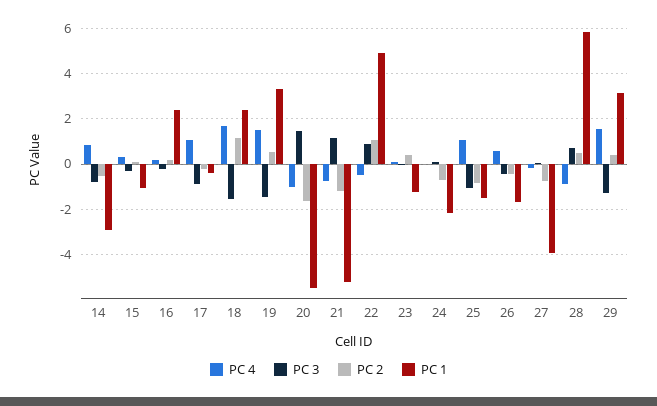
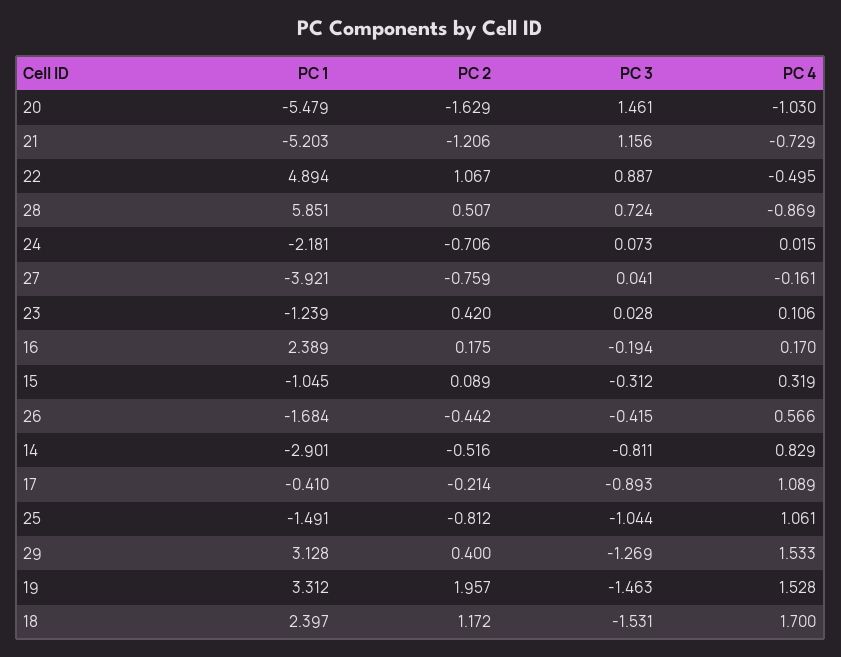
PC 2, 19: 0.5 -> 1.957

